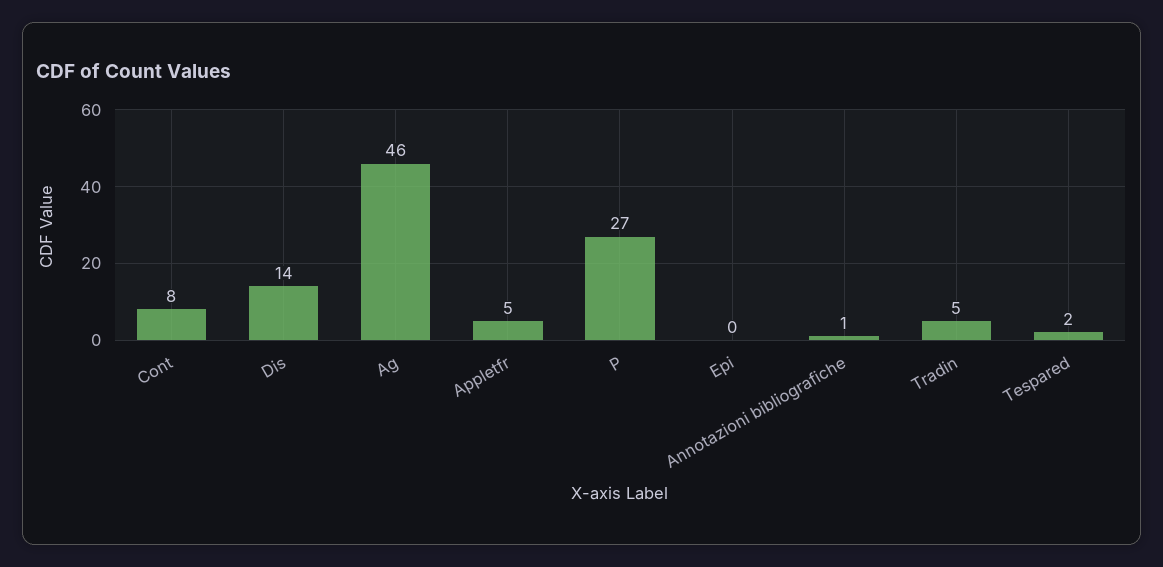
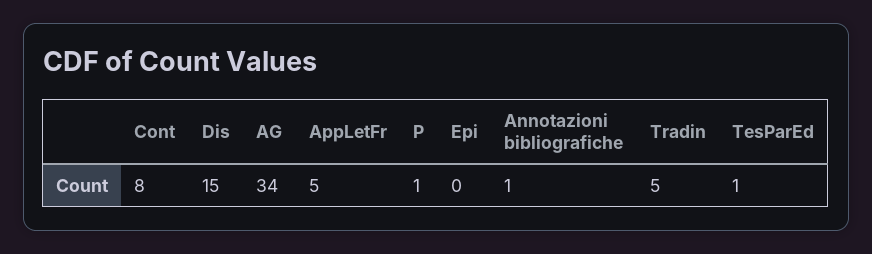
Dis: 14 -> 15
Ag: 46 -> 34
P: 27 -> 1
Tespared: 2 -> 1

